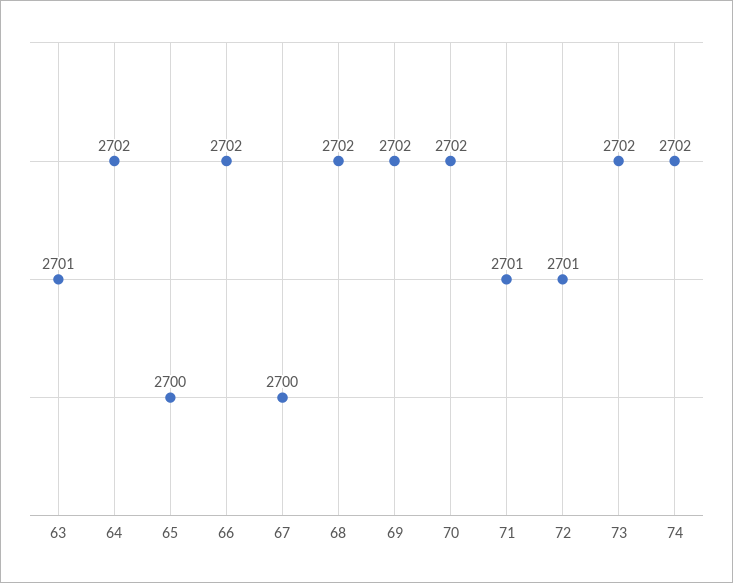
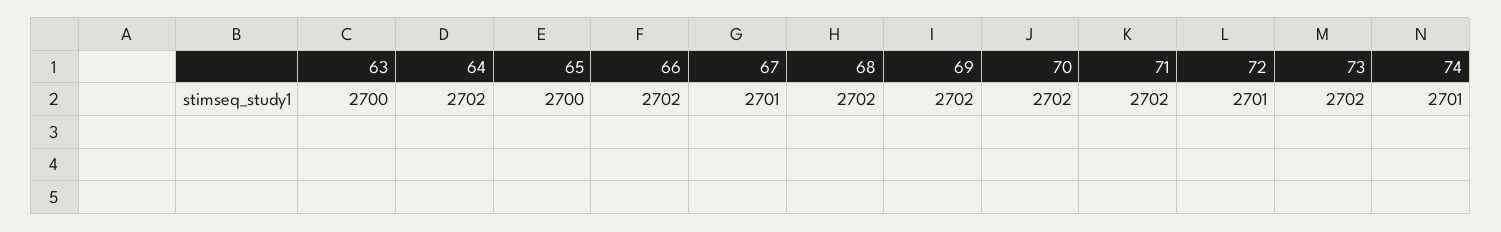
63: 2701 -> 2700
67: 2700 -> 2701
71: 2701 -> 2702
74: 2702 -> 2701

